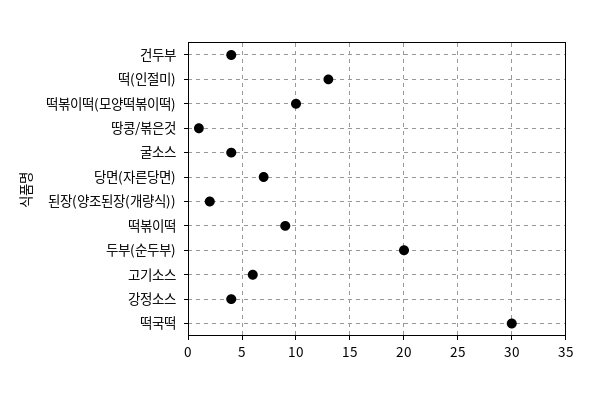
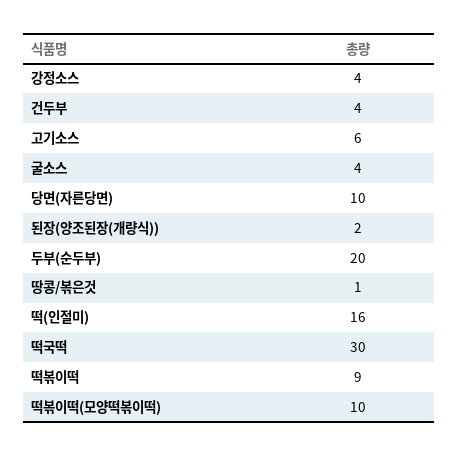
떡(인절미): 13 -> 16
당면(자른당면): 7 -> 10

